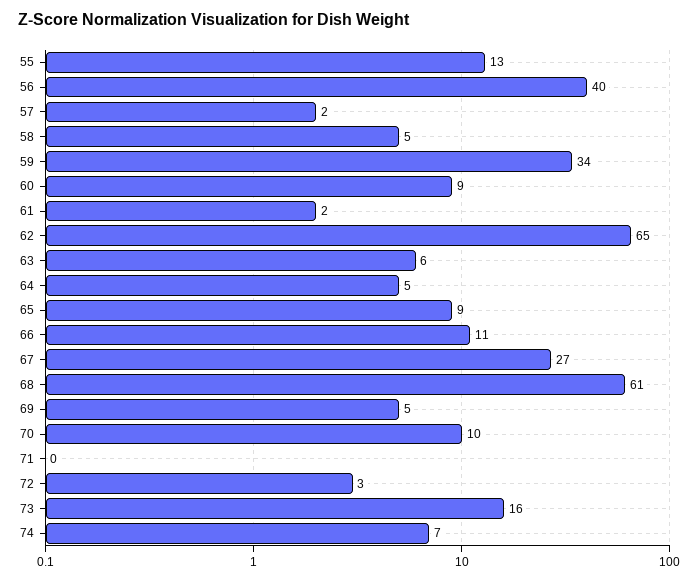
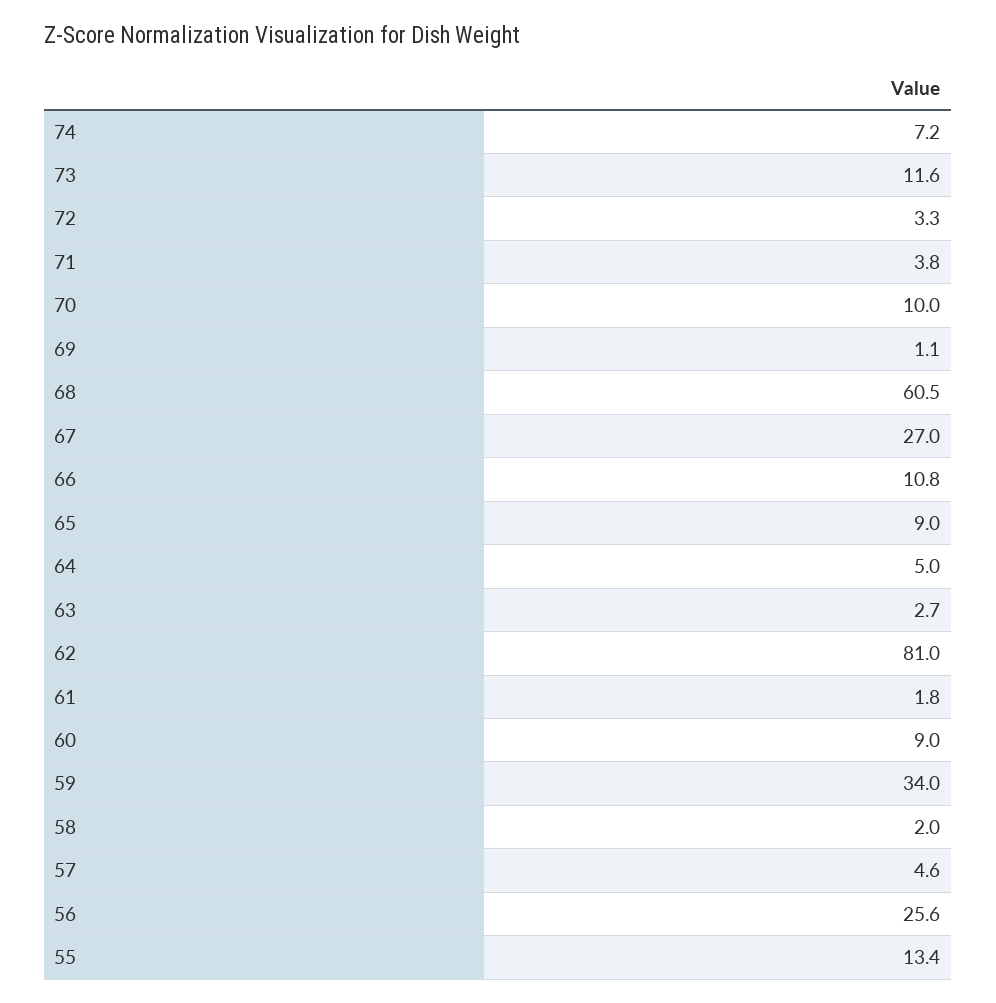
56: 40 -> 25.6
57: 2 -> 4.6
58: 5 -> 2
62: 65 -> 81
63: 6 -> 2.7
69: 5 -> 1.1
71: 0 -> 3.8
73: 16 -> 11.6

